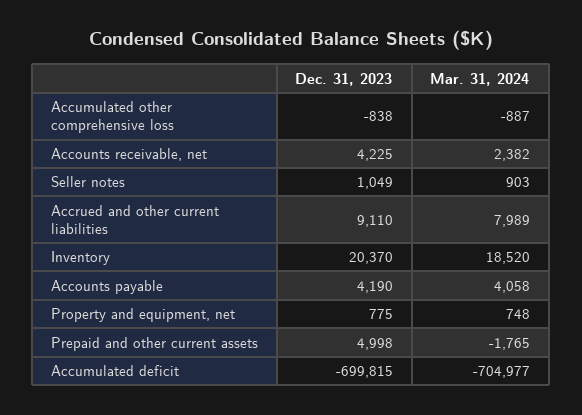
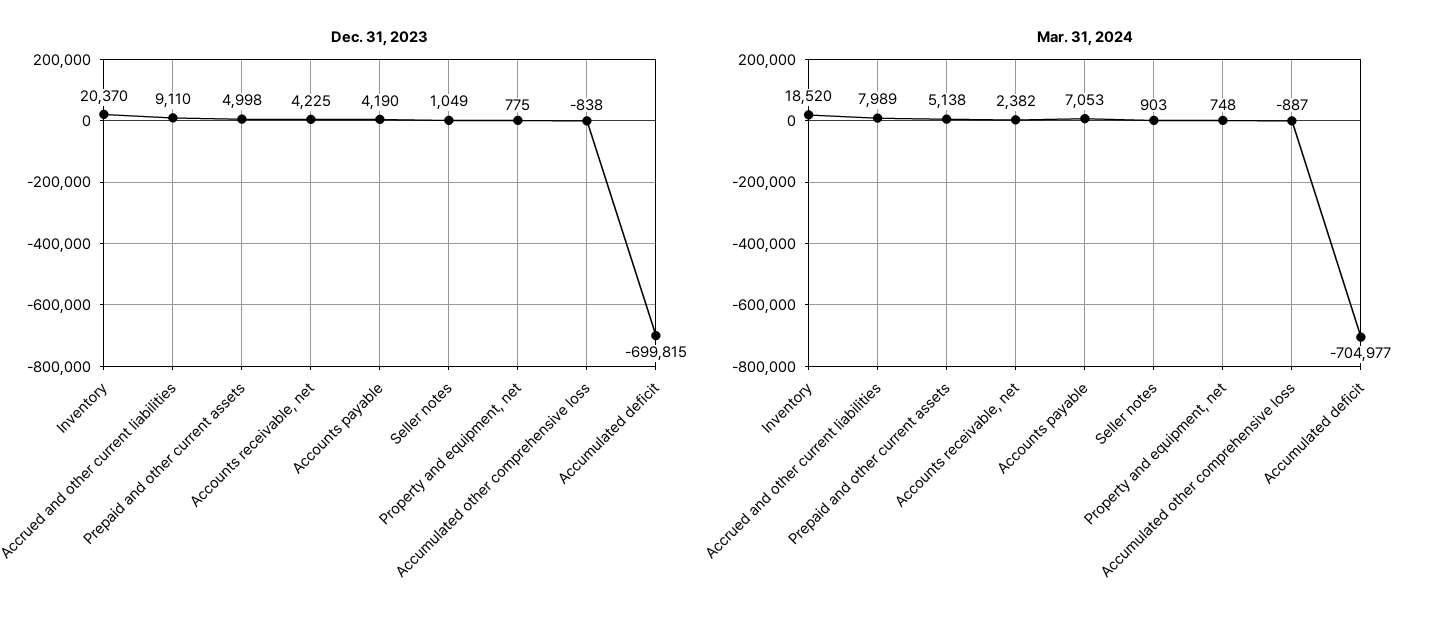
Mar. 31, 2024, Accounts payable: 4058 -> 7053
Mar. 31, 2024, Prepaid and other current assets: -1765 -> 5138

